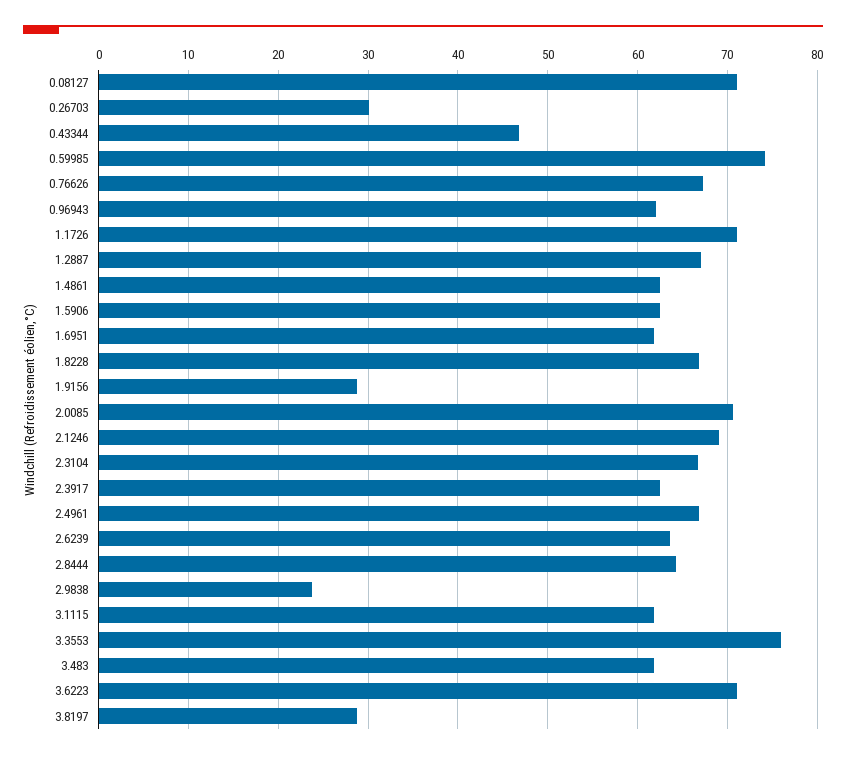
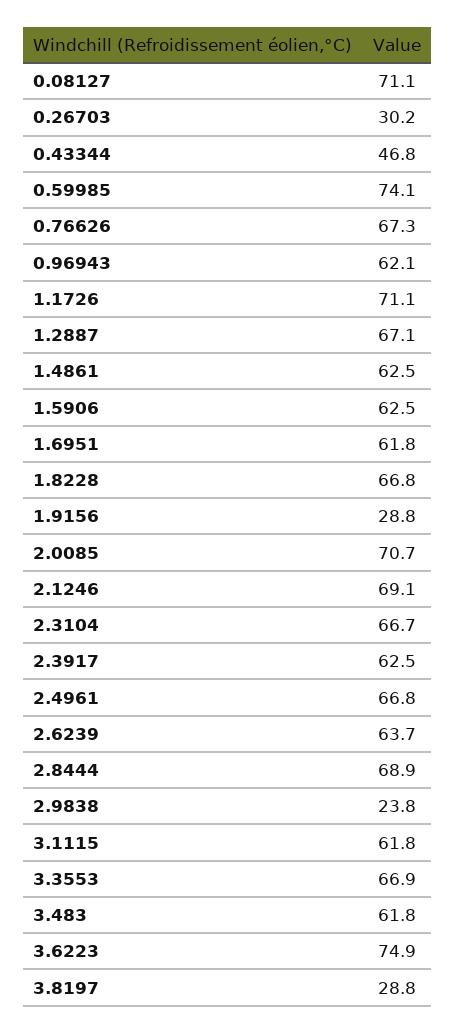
2.8444: 64 -> 68.9
3.3553: 76 -> 66.9
3.6223: 71 -> 74.9

